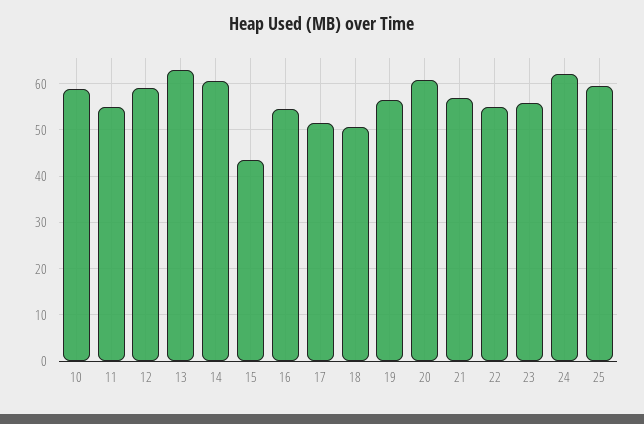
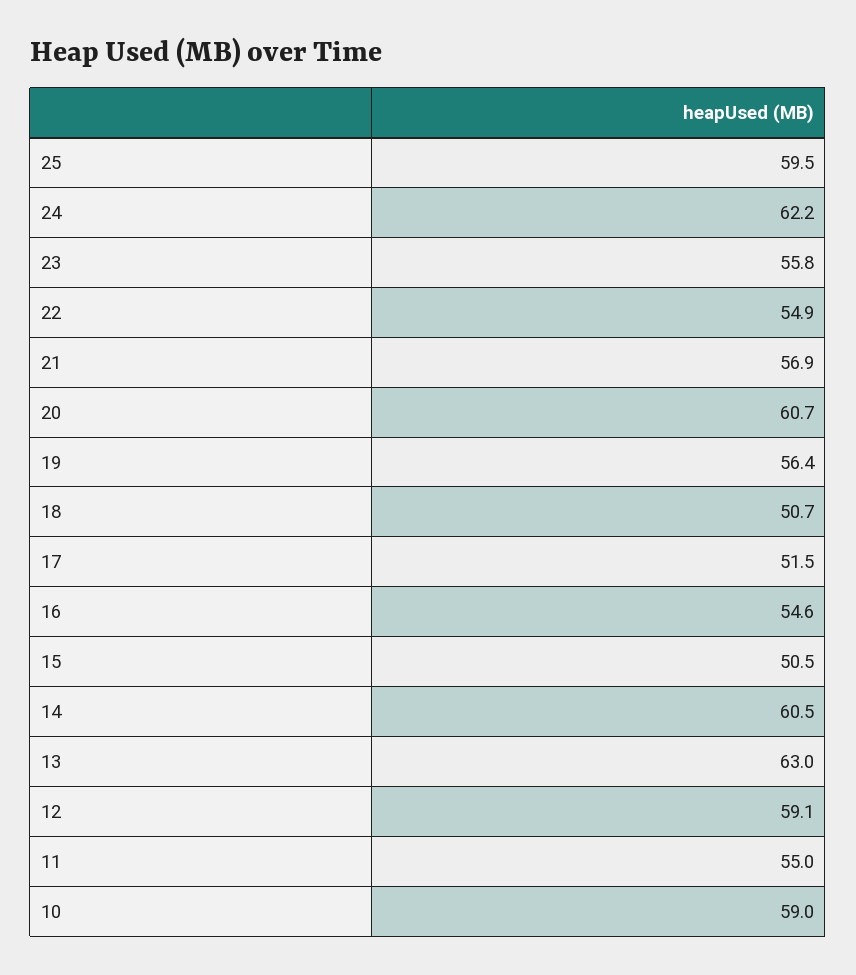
15: 44 -> 50.5

